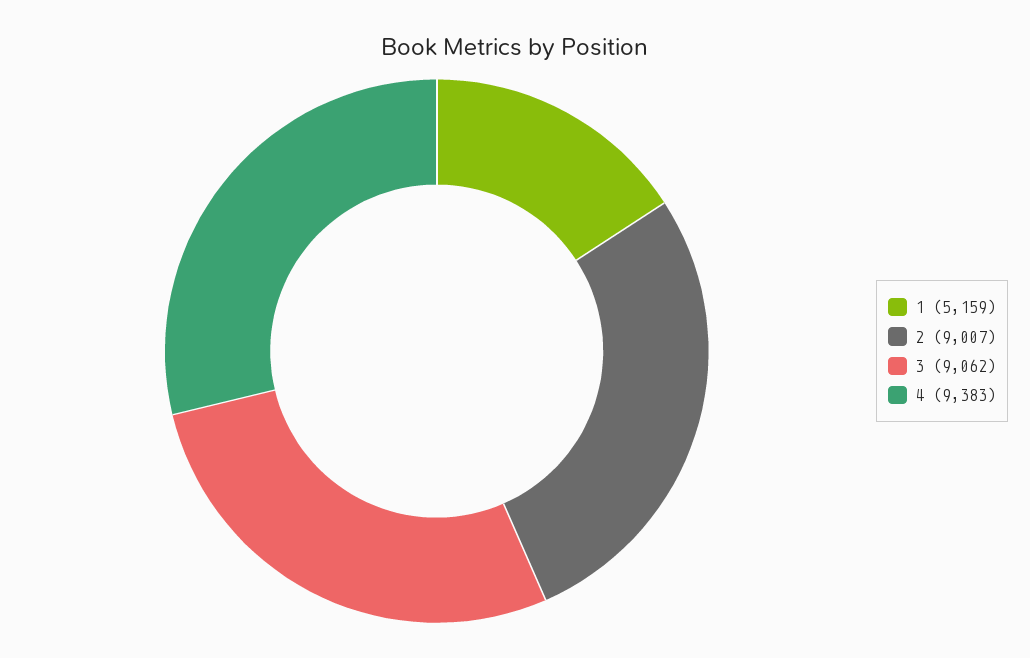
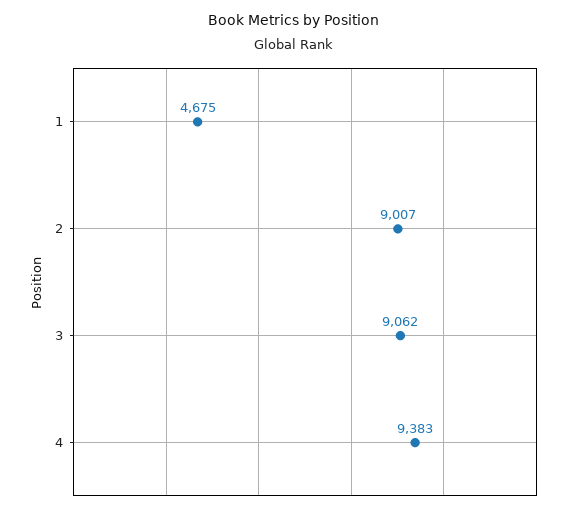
1: 5159 -> 4675

